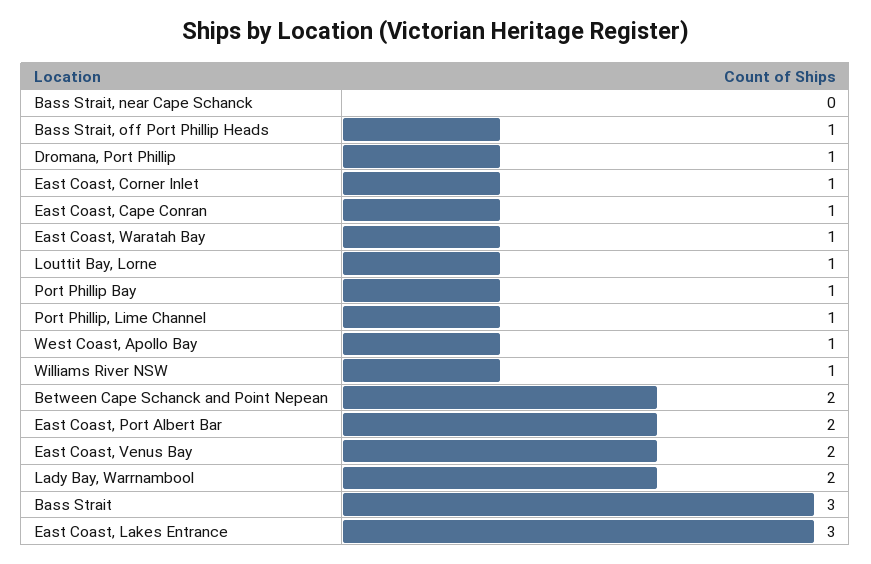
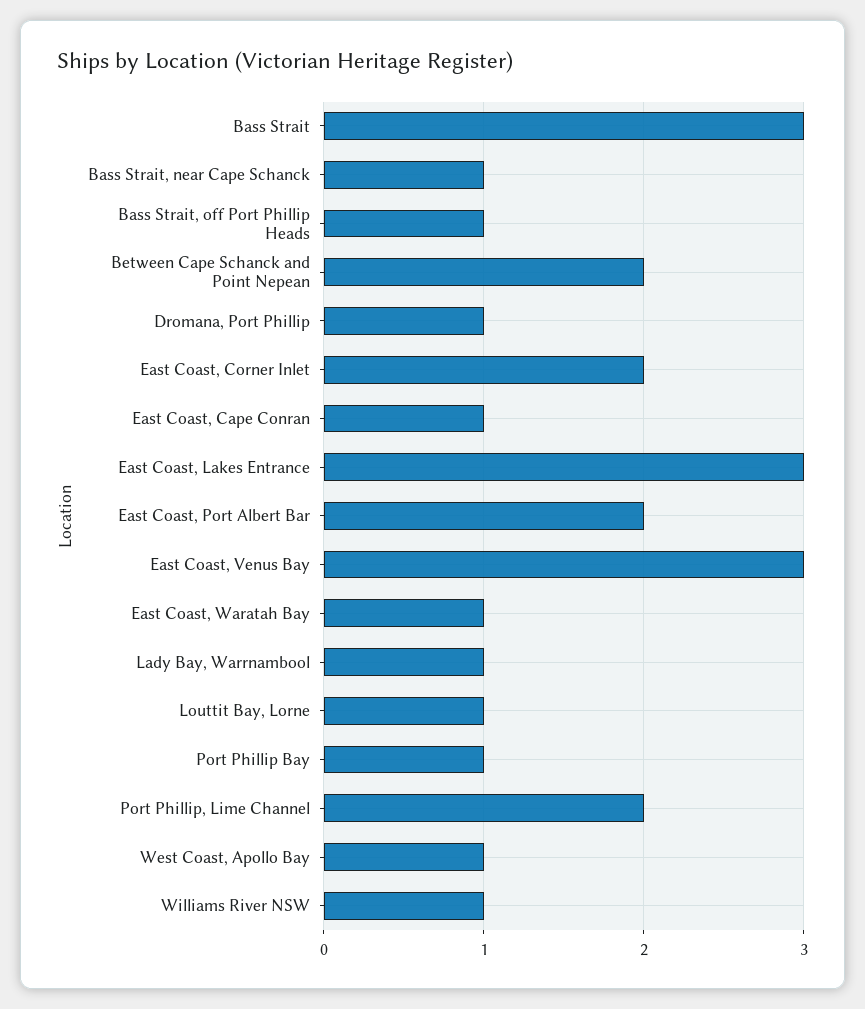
Bass Strait, near Cape Schanck: 0 -> 1
East Coast, Corner Inlet: 1 -> 2
Port Phillip, Lime Channel: 1 -> 2
East Coast, Venus Bay: 2 -> 3
Lady Bay, Warrnambool: 2 -> 1

